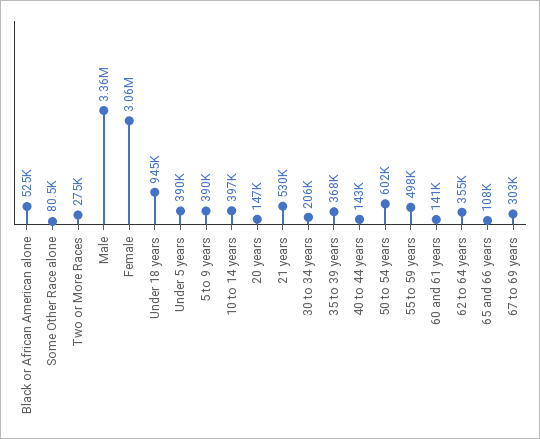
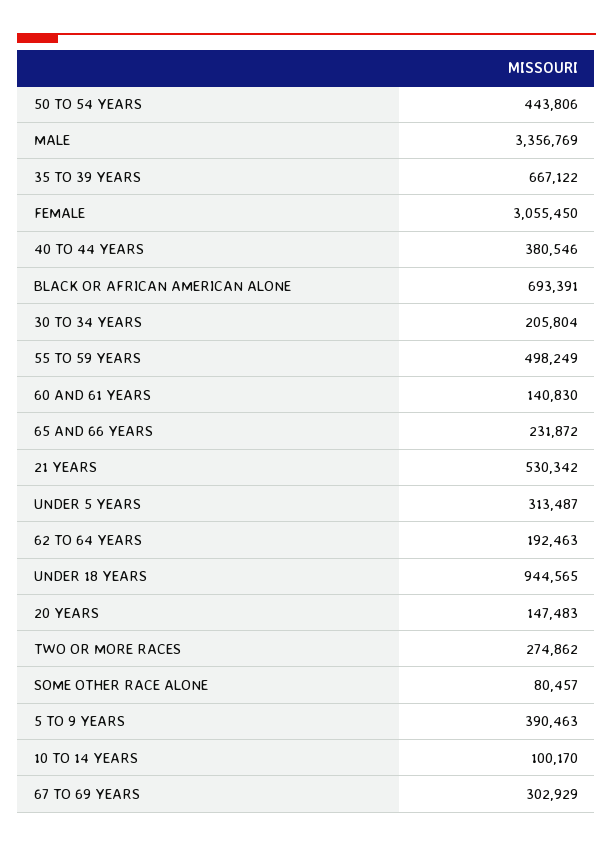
Black or African American alone: 525000 -> 693391
Under 5 years: 390000 -> 313487
10 to 14 years: 397000 -> 100170
35 to 39 years: 368000 -> 667122
40 to 44 years: 143000 -> 380546
50 to 54 years: 602000 -> 443806
62 to 64 years: 355000 -> 192463
65 and 66 years: 108000 -> 231872

